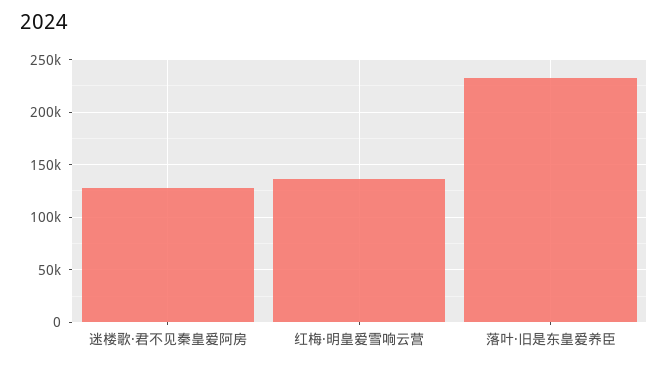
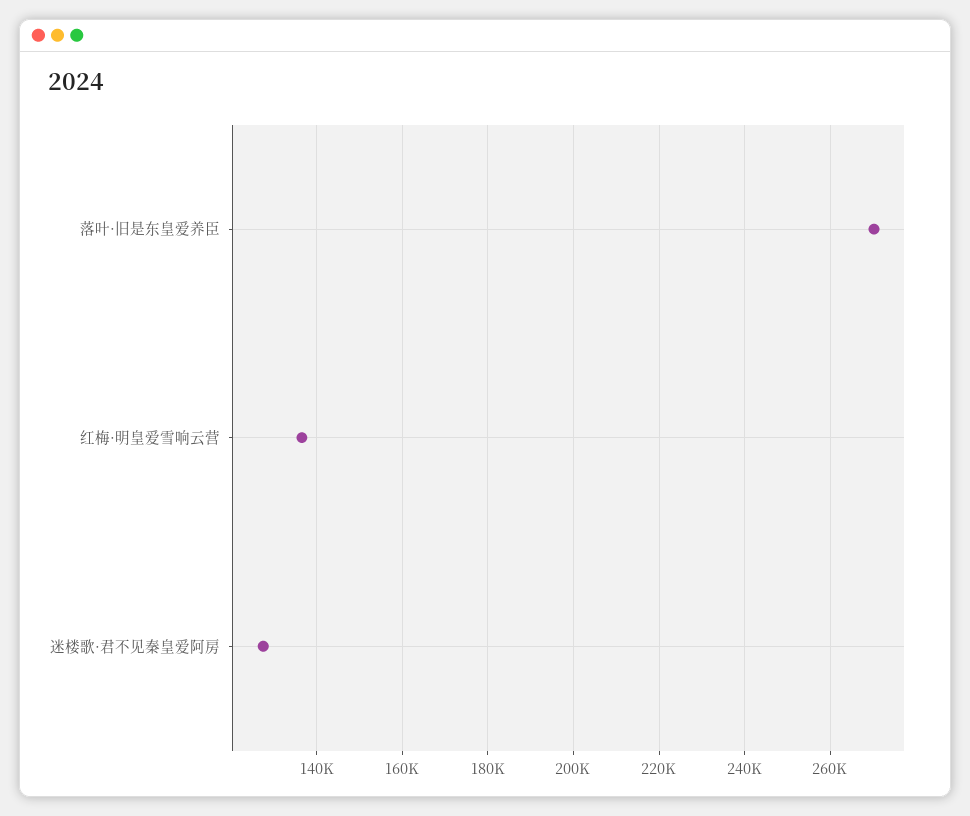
落叶·旧是东皇爱养臣: 230000 -> 270000

